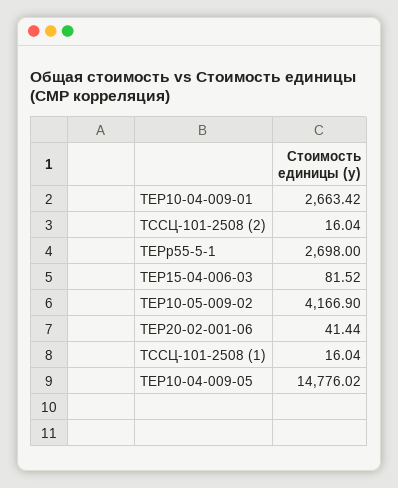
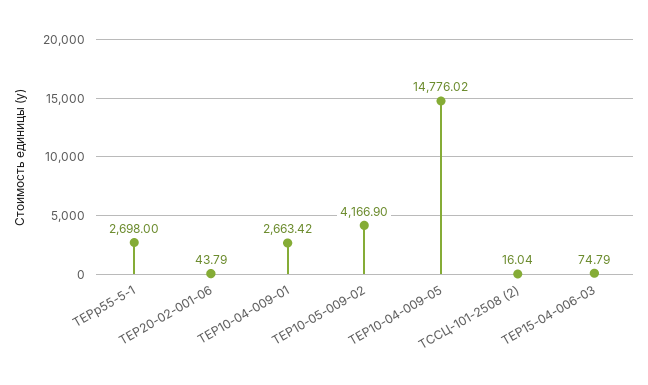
ТЕР15-04-006-03: 81.52 -> 74.79
ТЕР20-02-001-06: 41.44 -> 43.79
ТССЦ-101-2508 (1): 16.04 -> none

